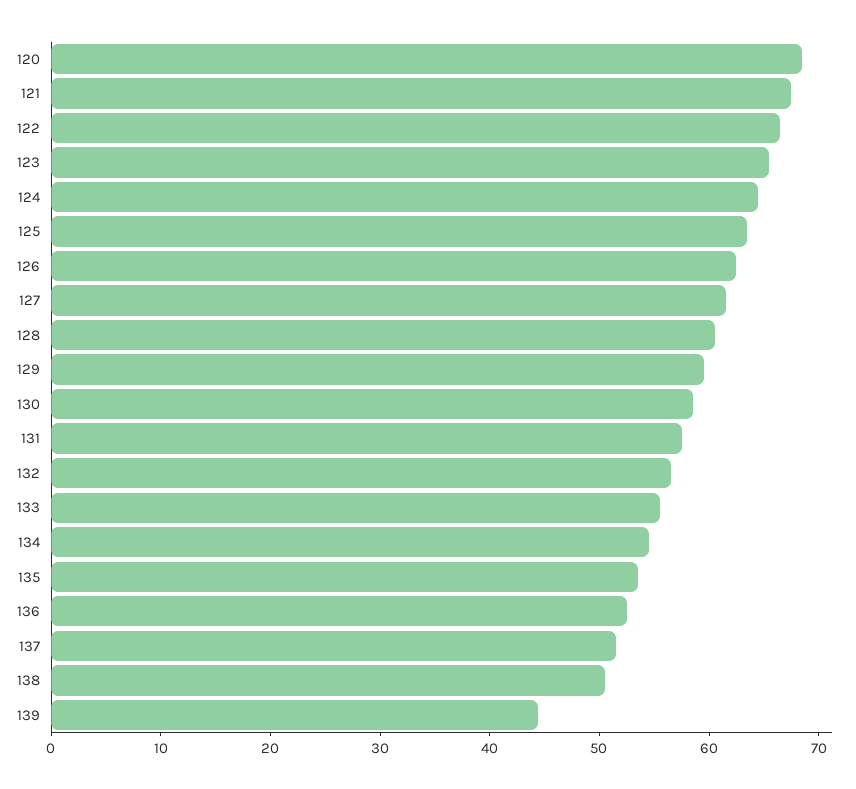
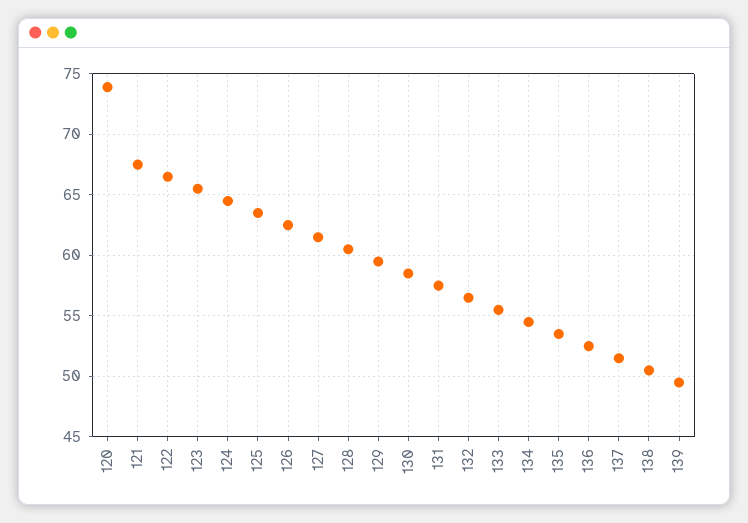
120: 68 -> 74
139: 44 -> 49.5

